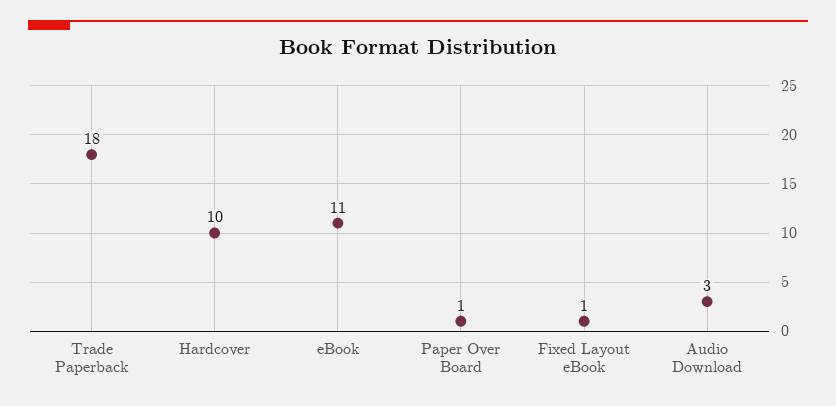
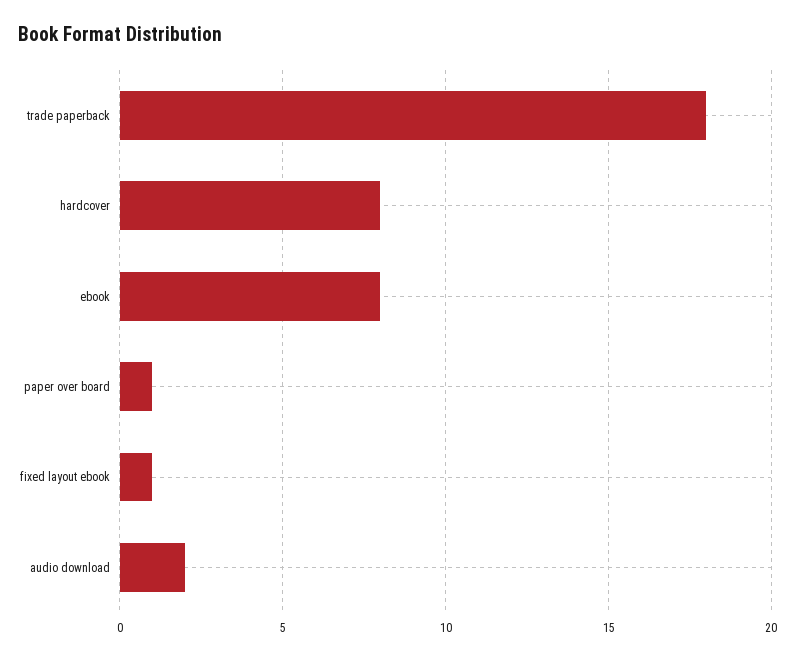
Hardcover: 10 -> 8
eBook: 11 -> 8
Audio Download: 3 -> 2

